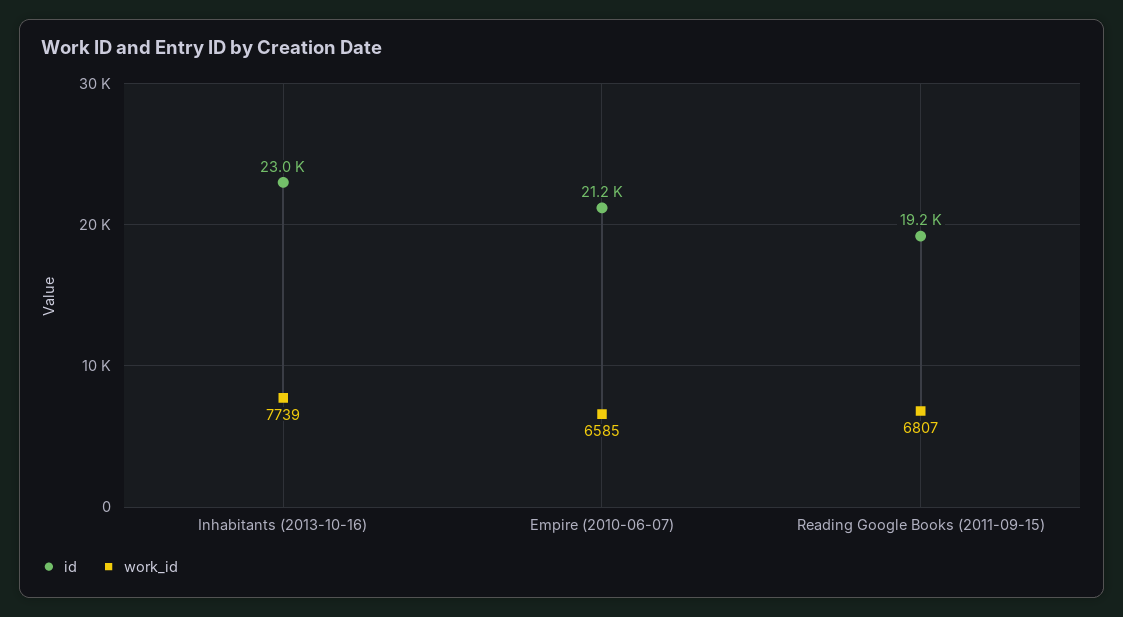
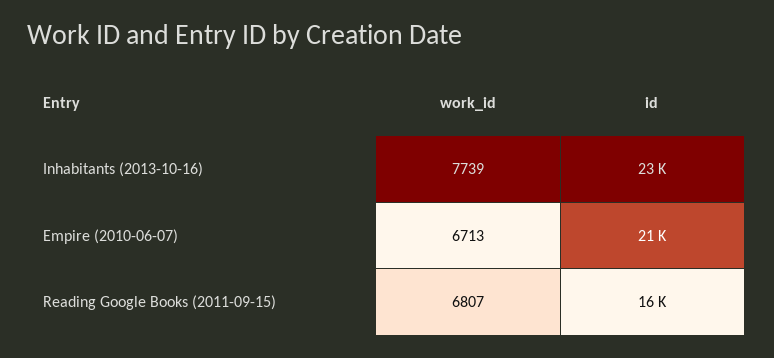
work_id, Empire (2010-06-07): 6585 -> 6713
id, Reading Google Books (2011-09-15): 19200 -> 16000

